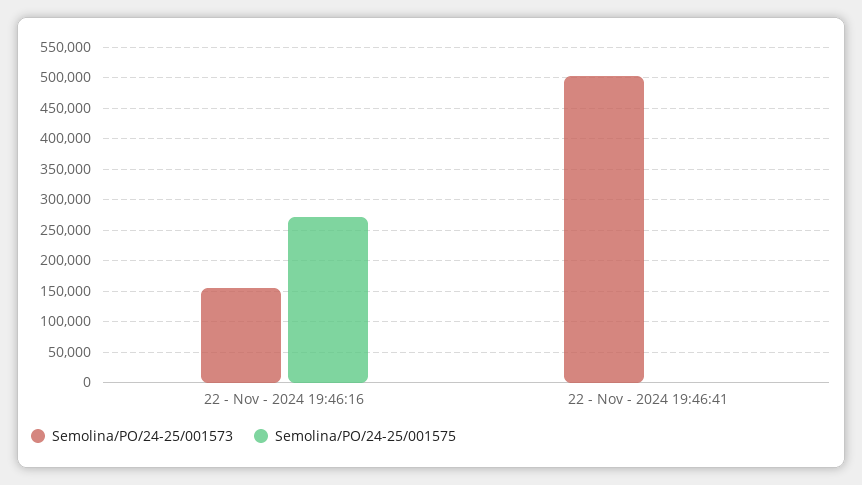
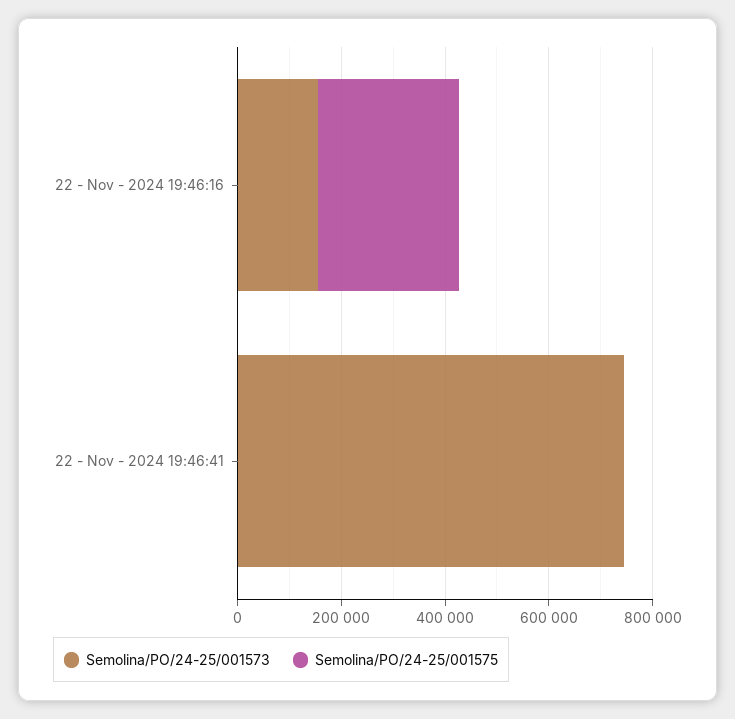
Semolina/PO/24-25/001573, 22 - Nov - 2024 19:46:41: 500000 -> 750000

